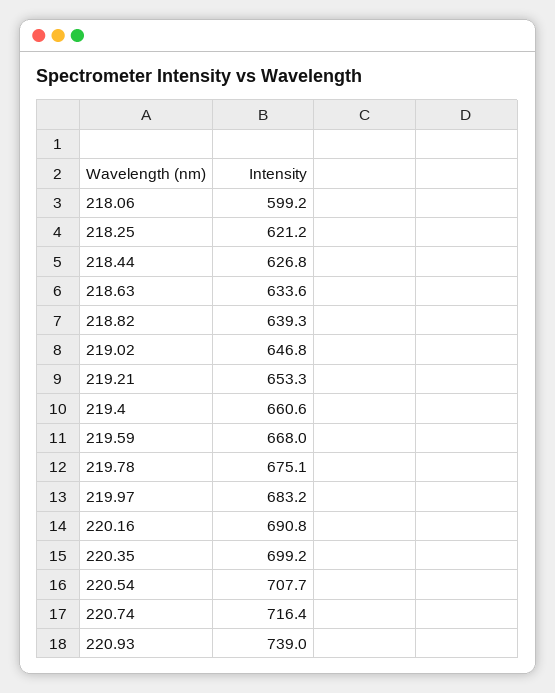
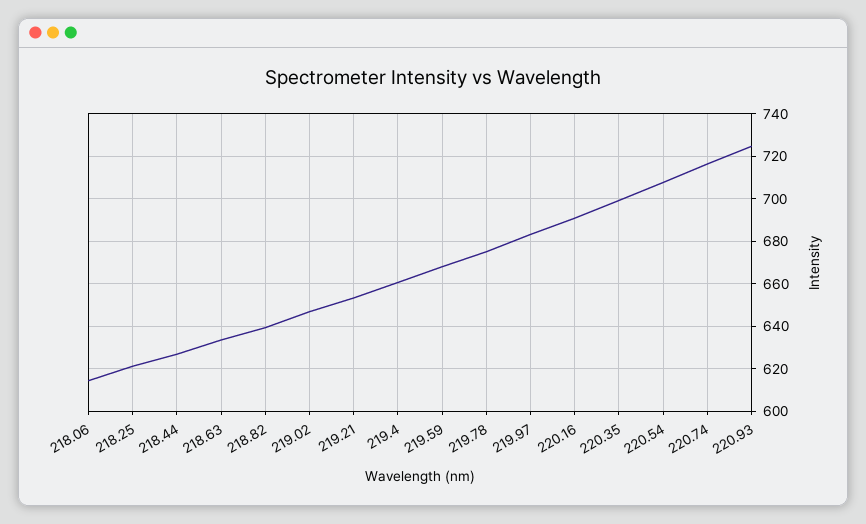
218.06: 599.2 -> 615
220.93: 739 -> 725

